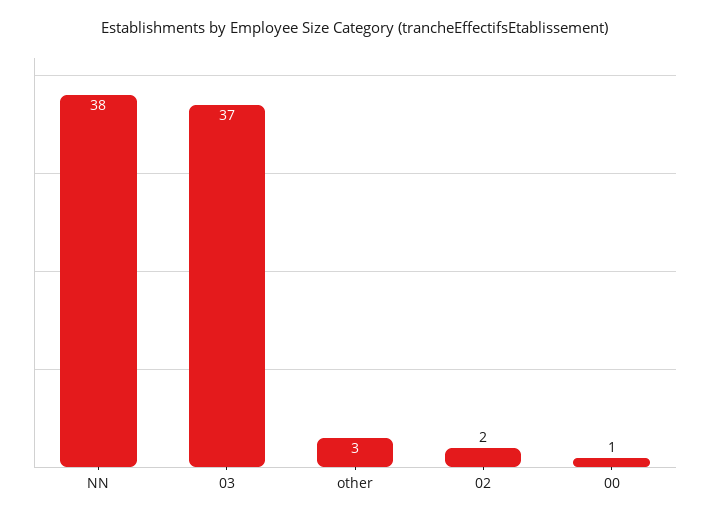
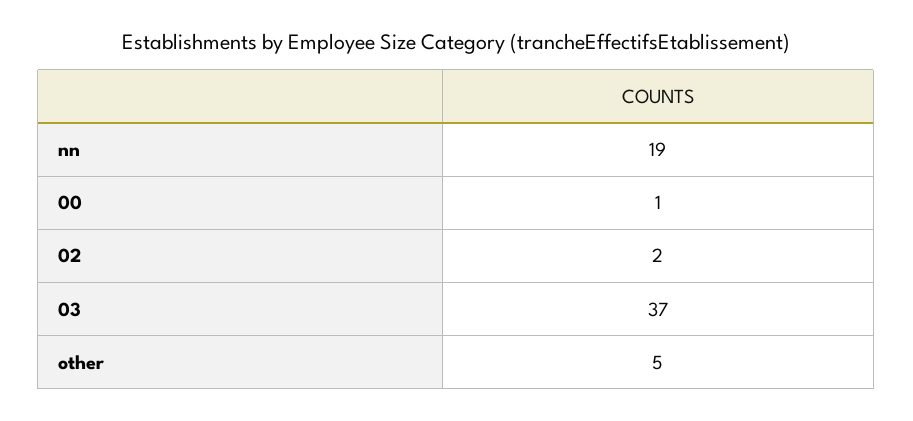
NN: 38 -> 19
other: 3 -> 5

